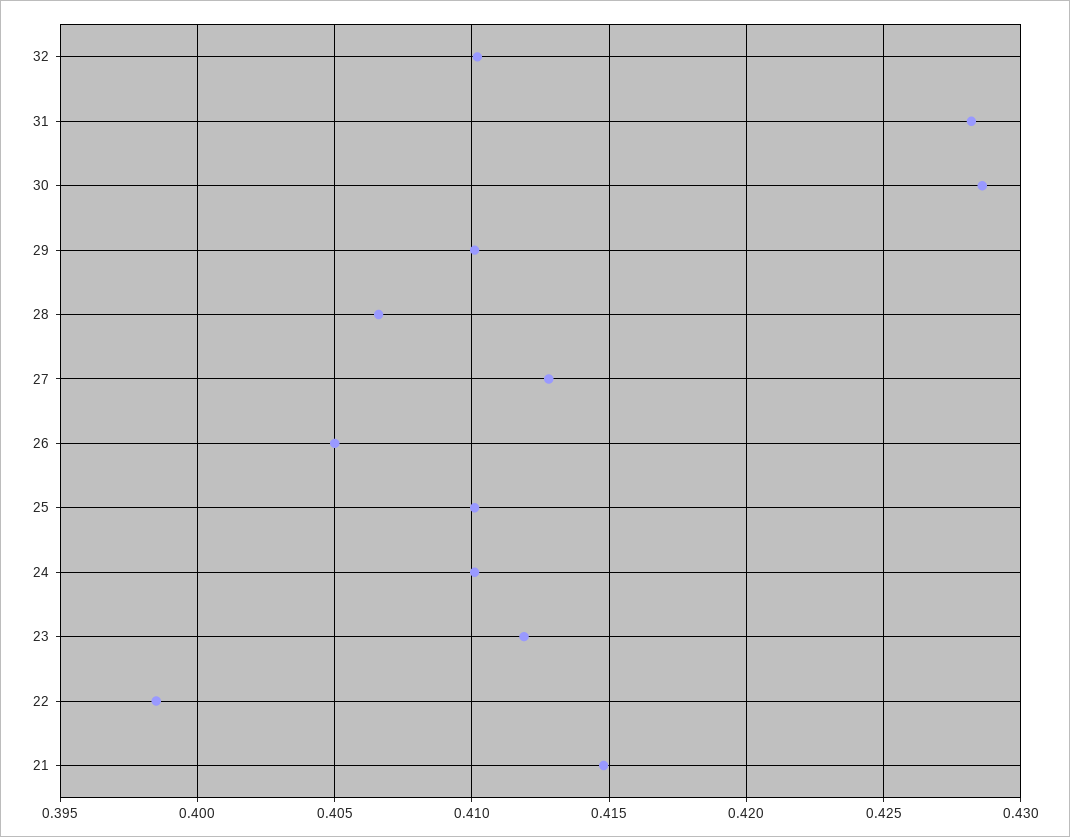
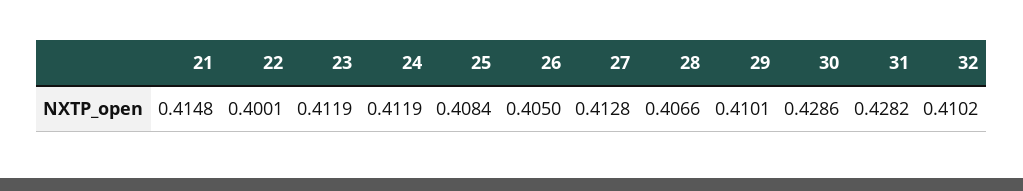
25: 0.41 -> 0.4084
24: 0.41 -> 0.4119
22: 0.3985 -> 0.4001

